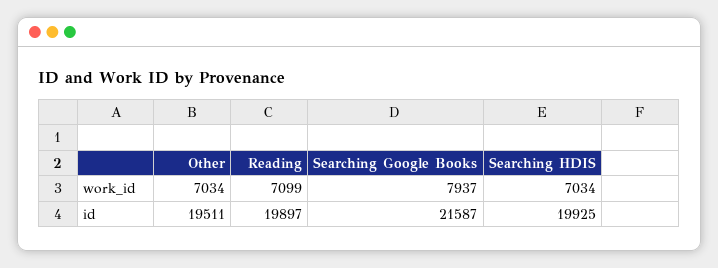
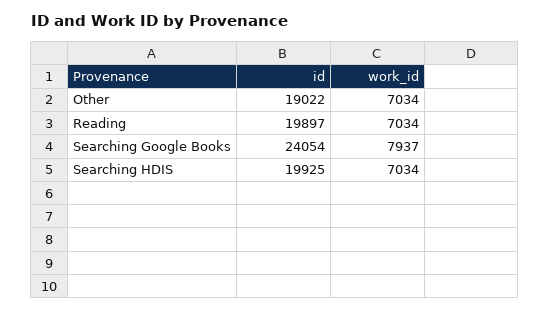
Reading, work_id: 7099 -> 7034
Other, id: 19511 -> 19022
Searching Google Books, id: 21587 -> 24054

